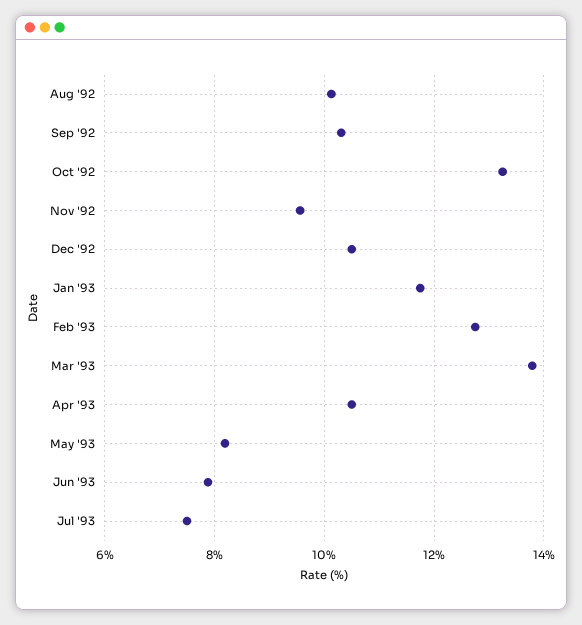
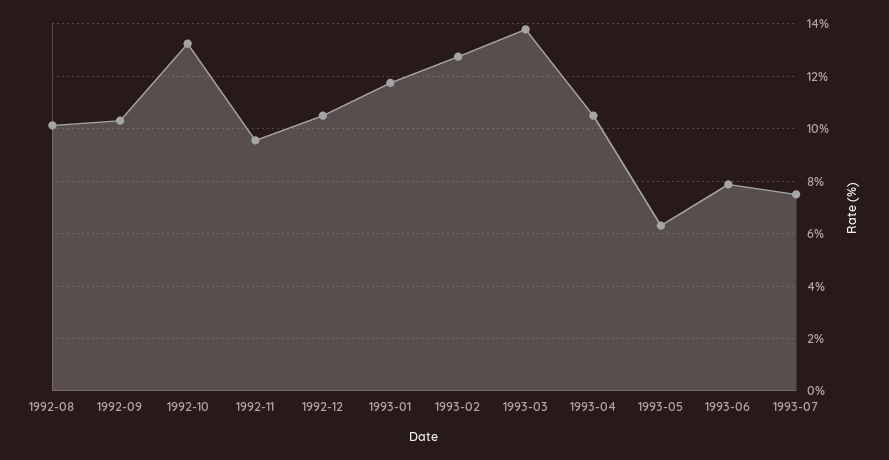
May '93: 8.2 -> 6.25

